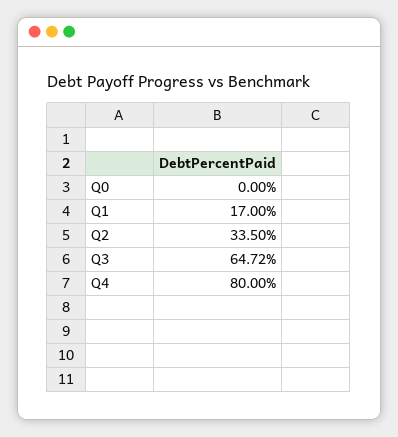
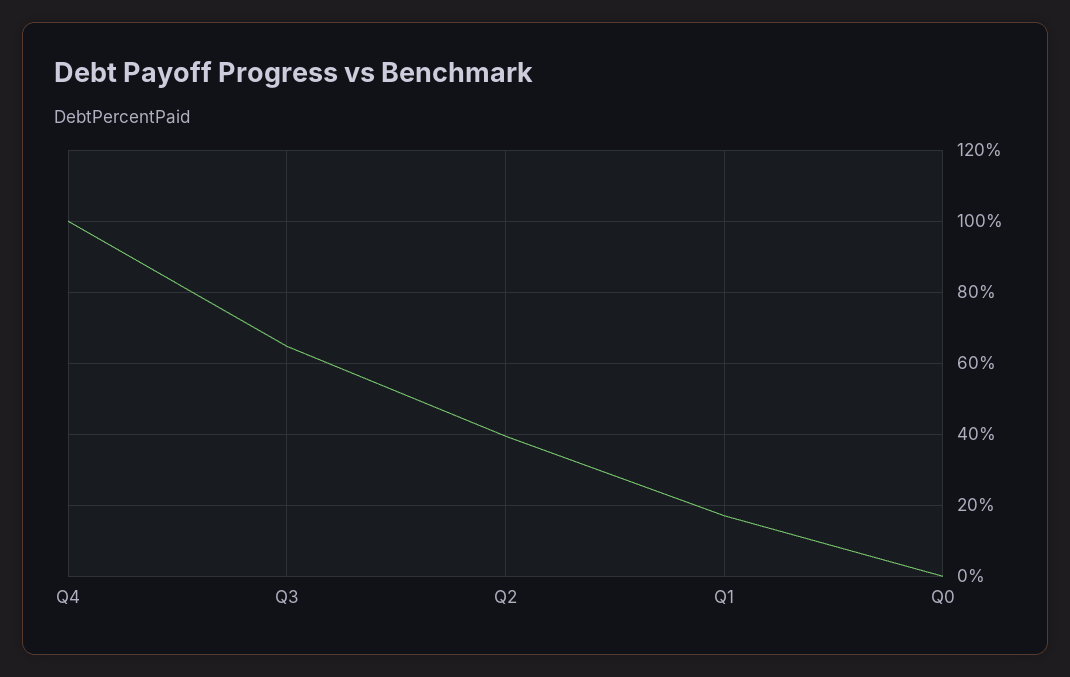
Q2: 33.5 -> 40
Q4: 80 -> 100

